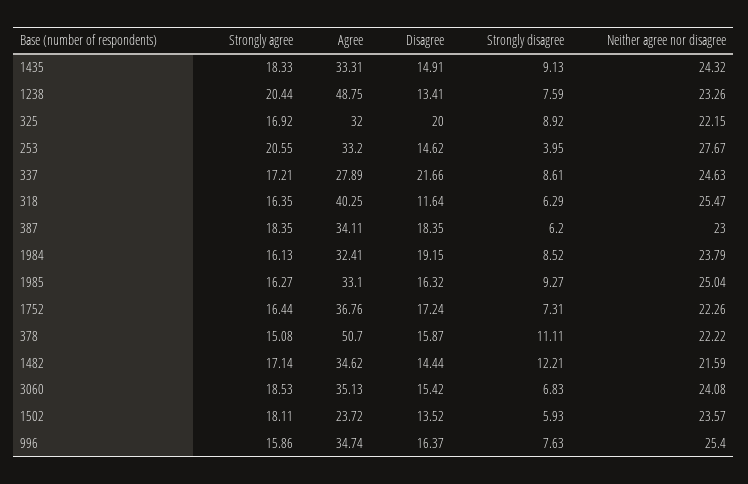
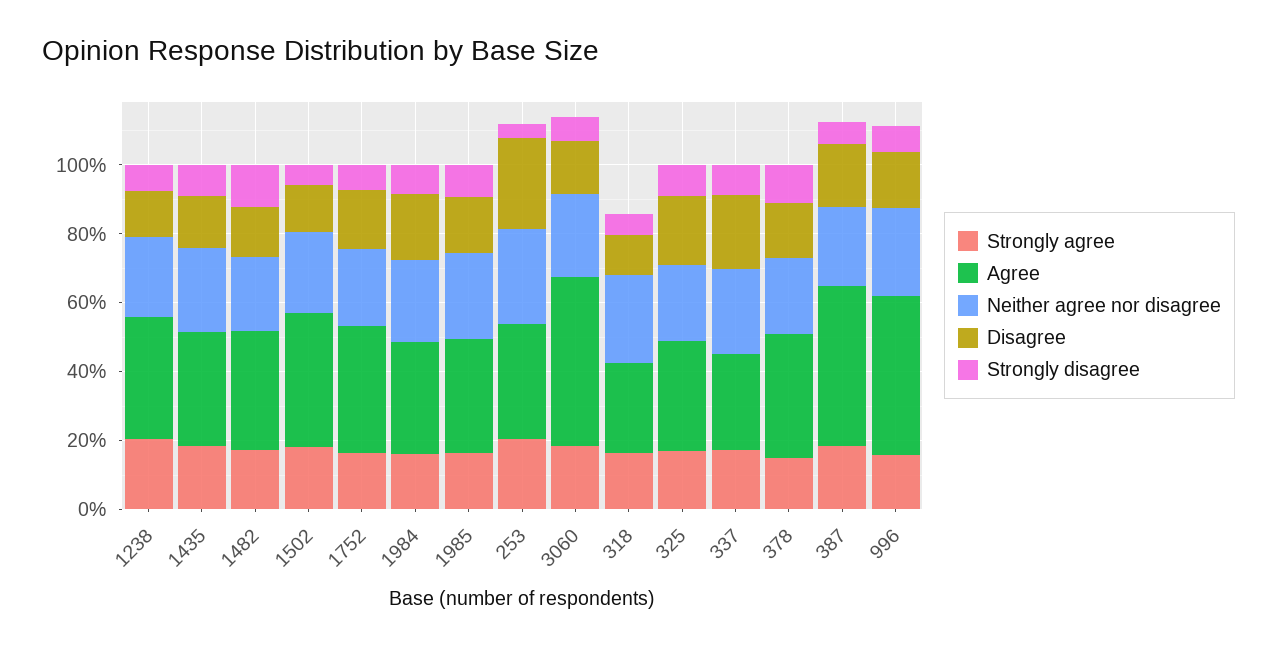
Agree, 1238: 48.75 -> 35
Disagree, 253: 14.62 -> 25
Agree, 318: 40.25 -> 25
Agree, 387: 34.11 -> 45
Agree, 378: 50.7 -> 35
Agree, 3060: 35.13 -> 50
Agree, 1502: 23.72 -> 40
Agree, 996: 34.74 -> 45

